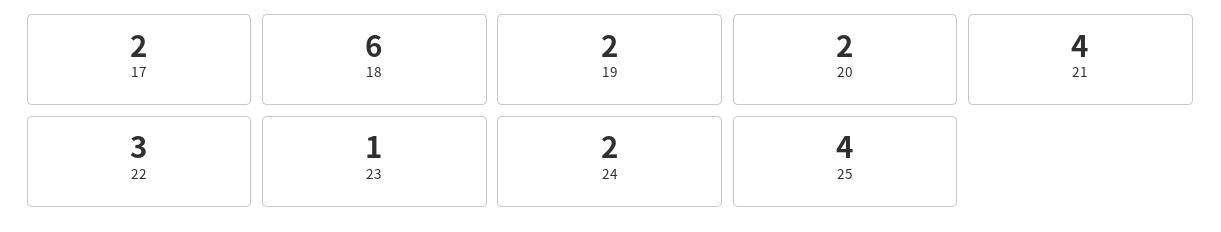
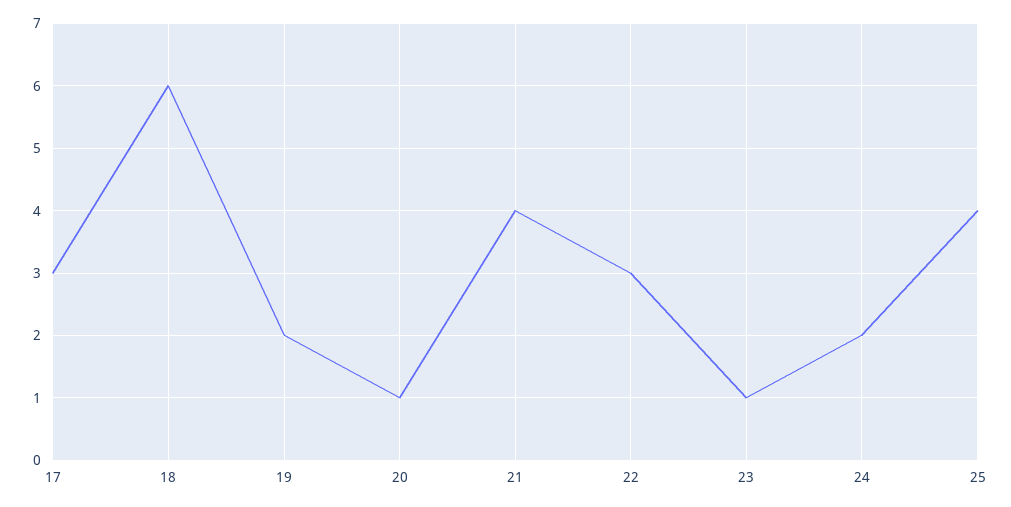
17: 2 -> 3
20: 2 -> 1

